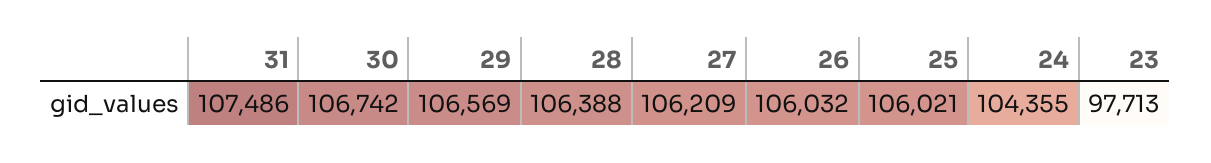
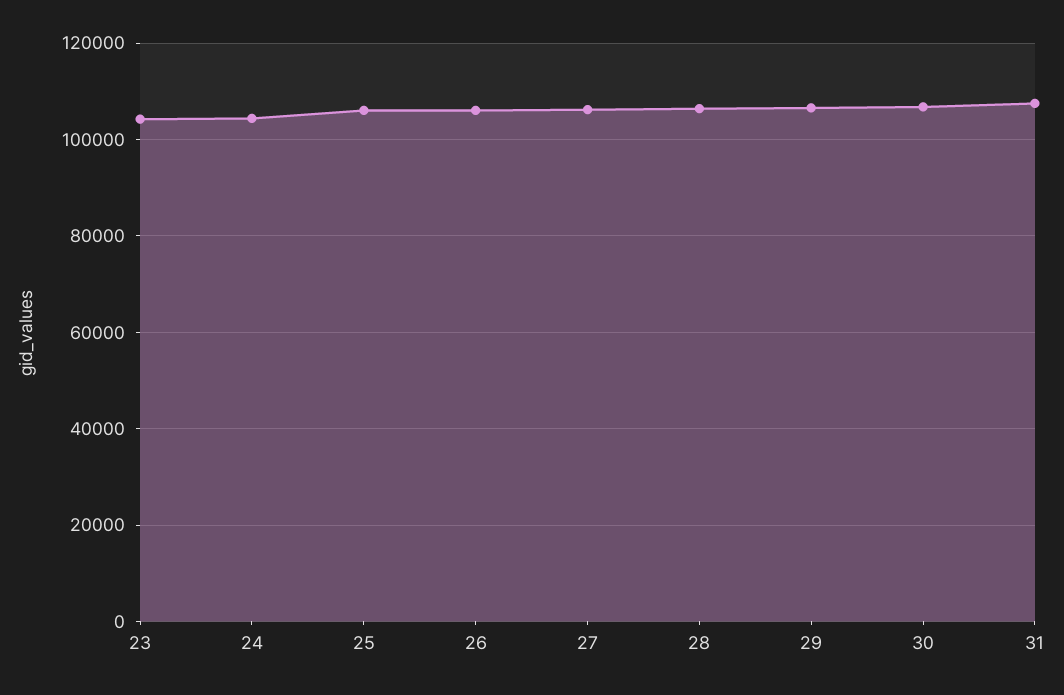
23: 97713 -> 104000

